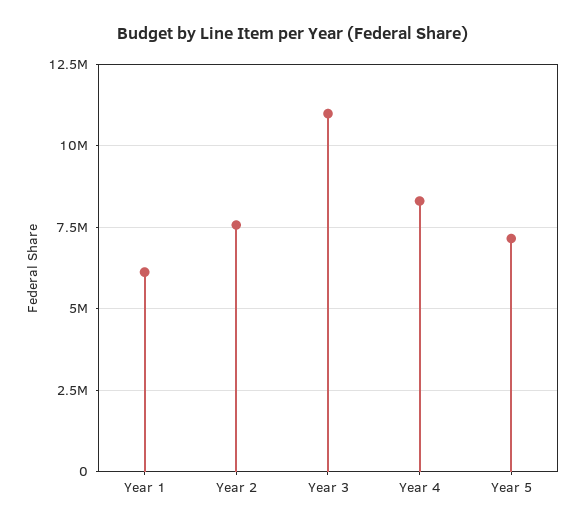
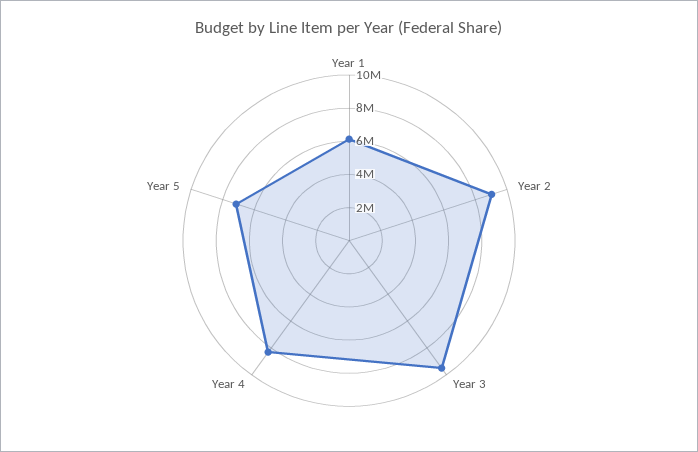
Year 2: 7500000 -> 9000000
Year 3: 11000000 -> 9500000

